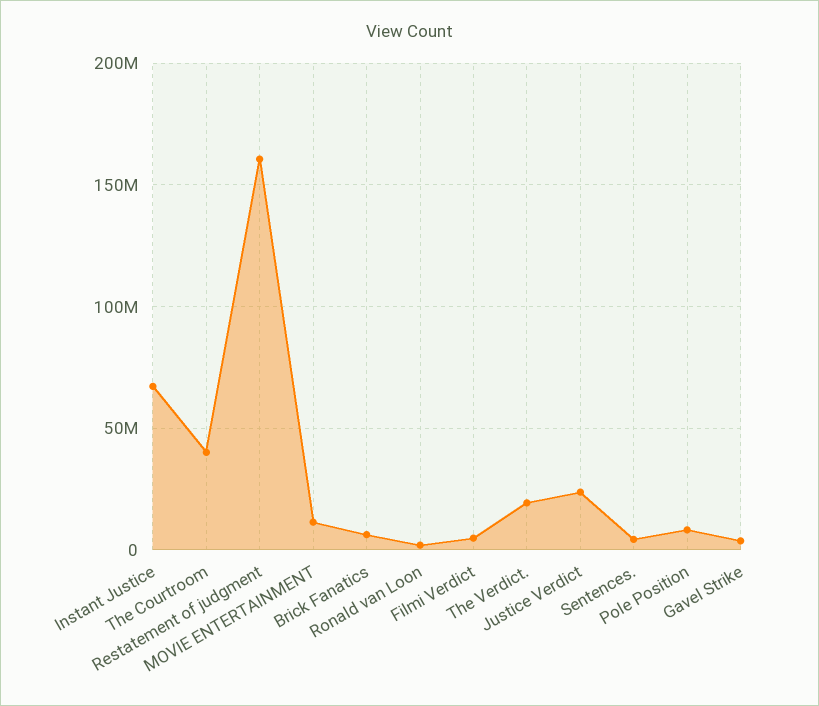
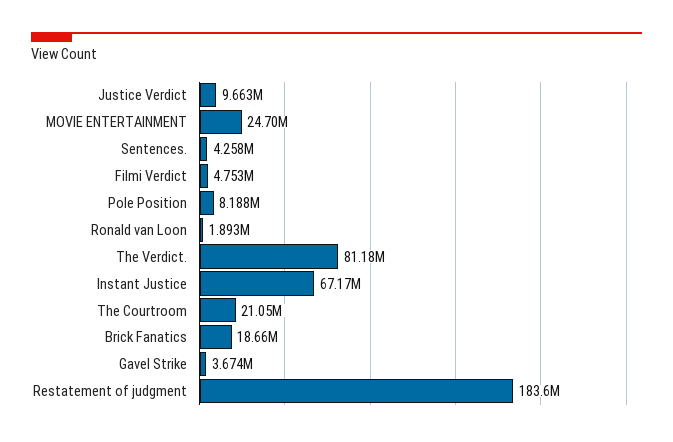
The Courtroom: 40000000 -> 21050000
Restatement of judgment: 160000000 -> 183600000
MOVIE ENTERTAINMENT: 10000000 -> 24700000
Brick Fanatics: 5000000 -> 18660000
The Verdict.: 20000000 -> 81180000
Justice Verdict: 25000000 -> 9663000

